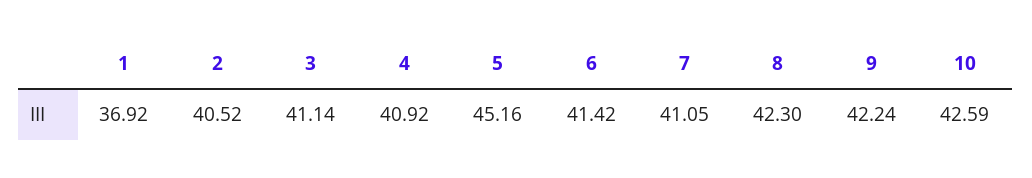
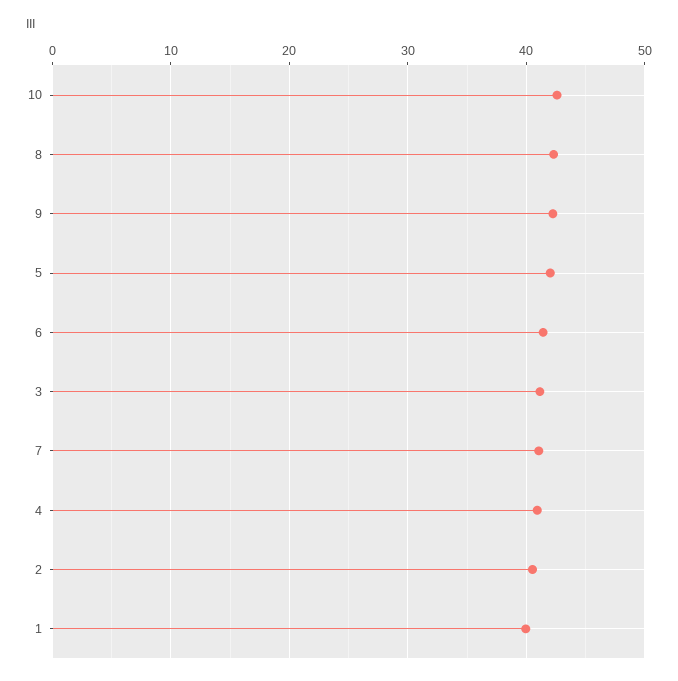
1: 36.92 -> 40
5: 45.16 -> 42

